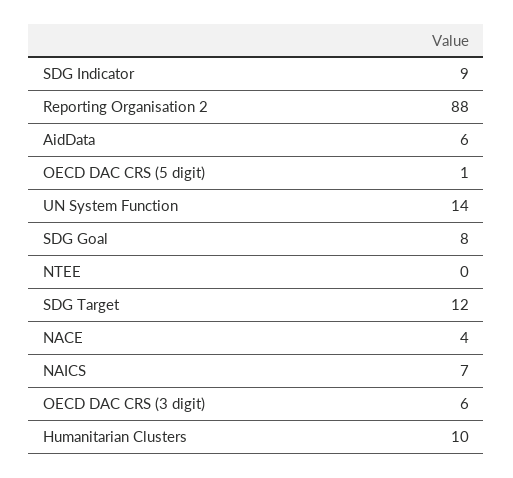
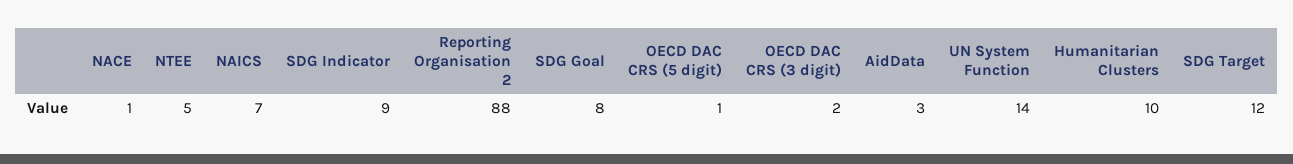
AidData: 6 -> 3
NTEE: 0 -> 5
NACE: 4 -> 1
OECD DAC CRS (3 digit): 6 -> 2

